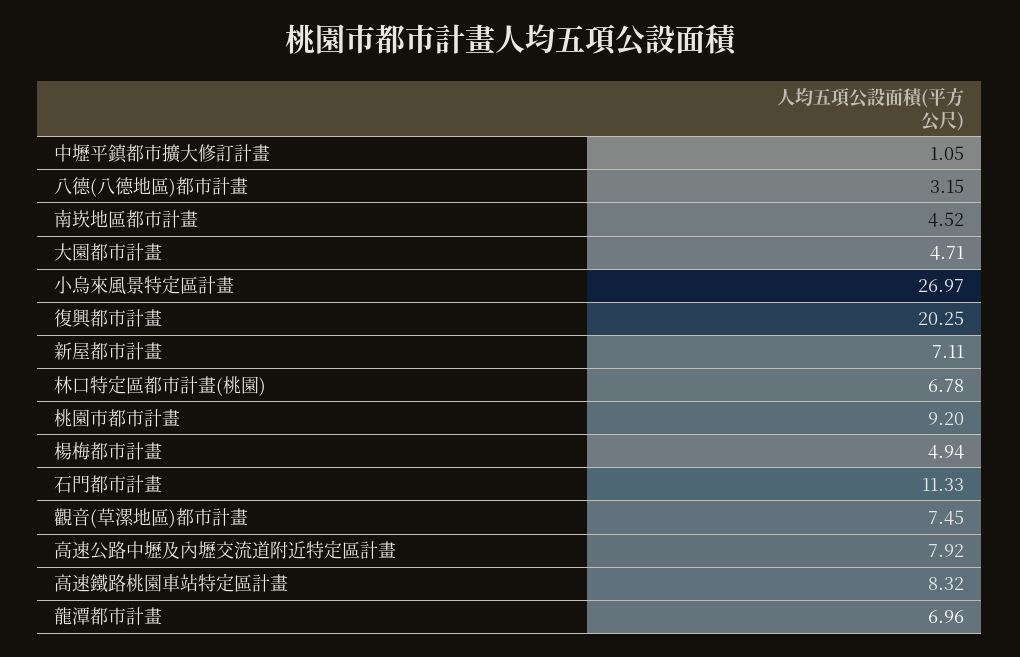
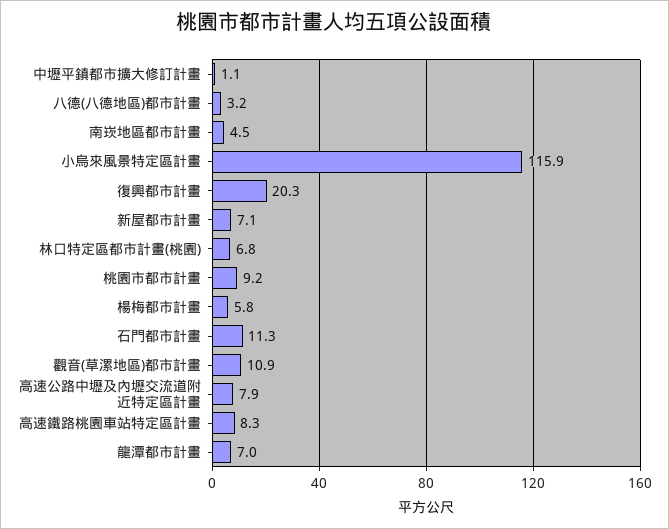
大園都市計畫: 4.71 -> none
小烏來風景特定區計畫: 26.97 -> 115.9
楊梅都市計畫: 4.94 -> 5.8
觀音(草漯地區)都市計畫: 7.45 -> 10.9

